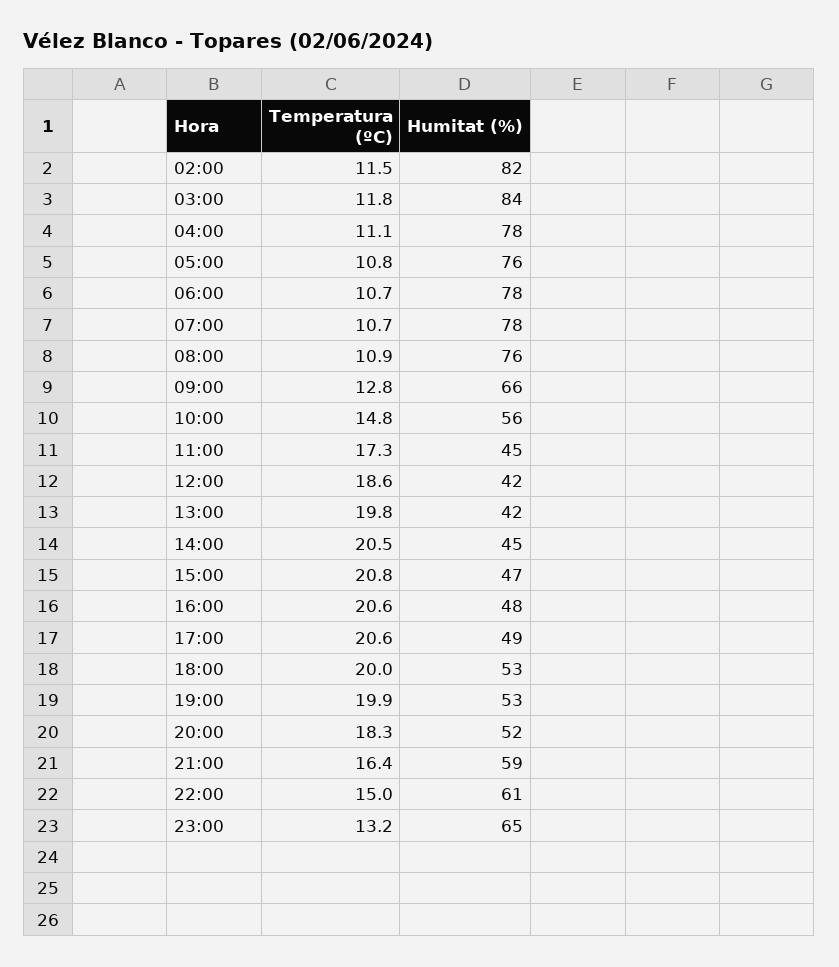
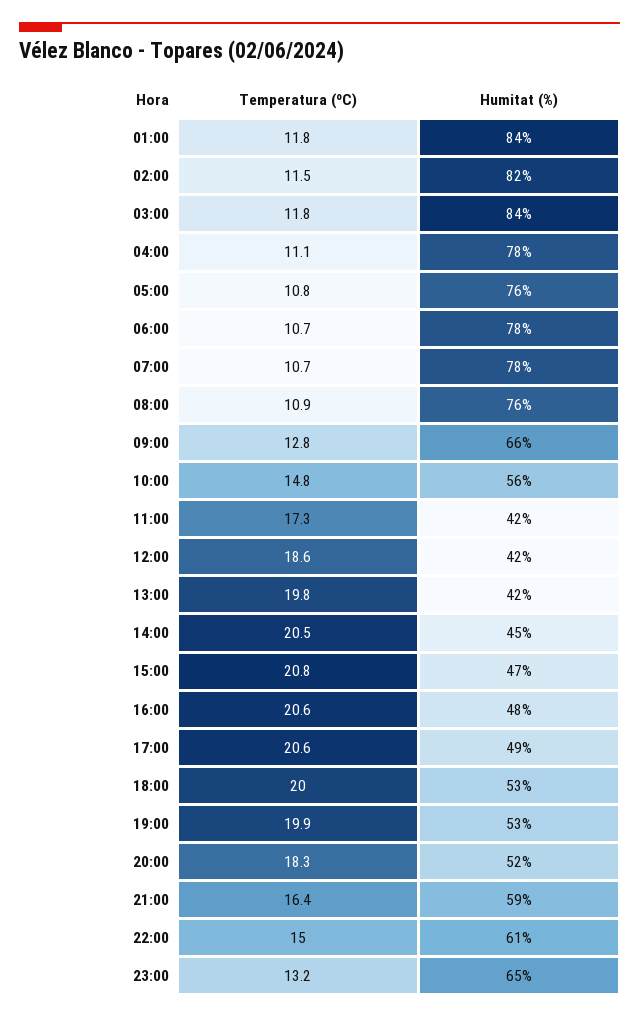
Humitat (%), 11:00: 45 -> 42
Temperatura (ºC), 01:00: none -> 11.8
Humitat (%), 01:00: none -> 84

